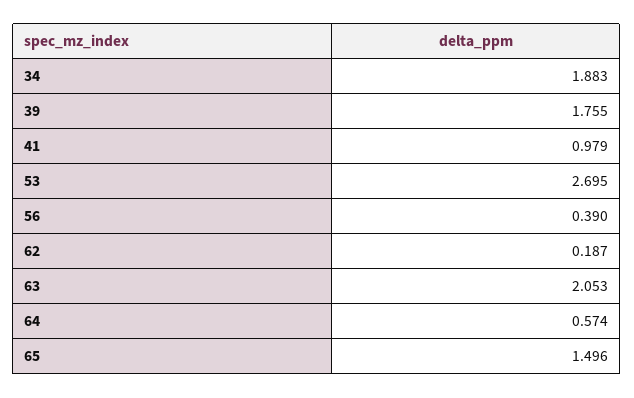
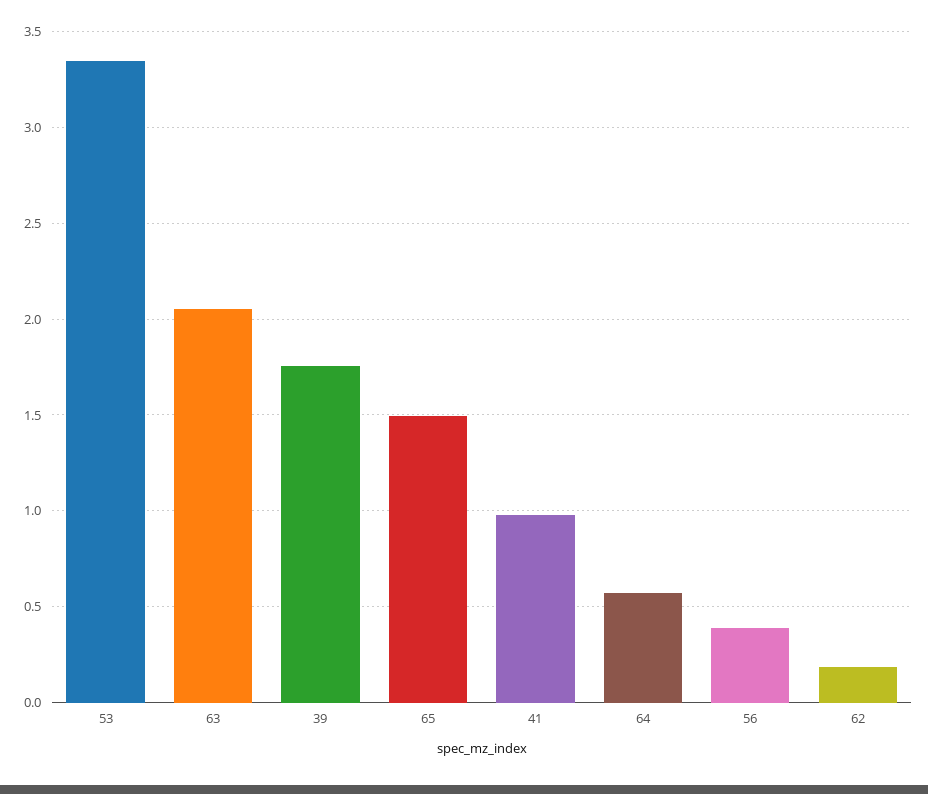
34: 1.883 -> none
53: 2.695 -> 3.35

